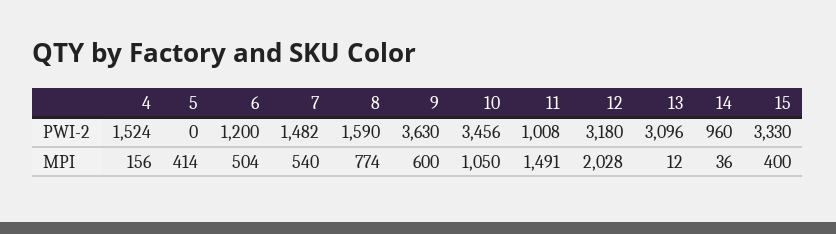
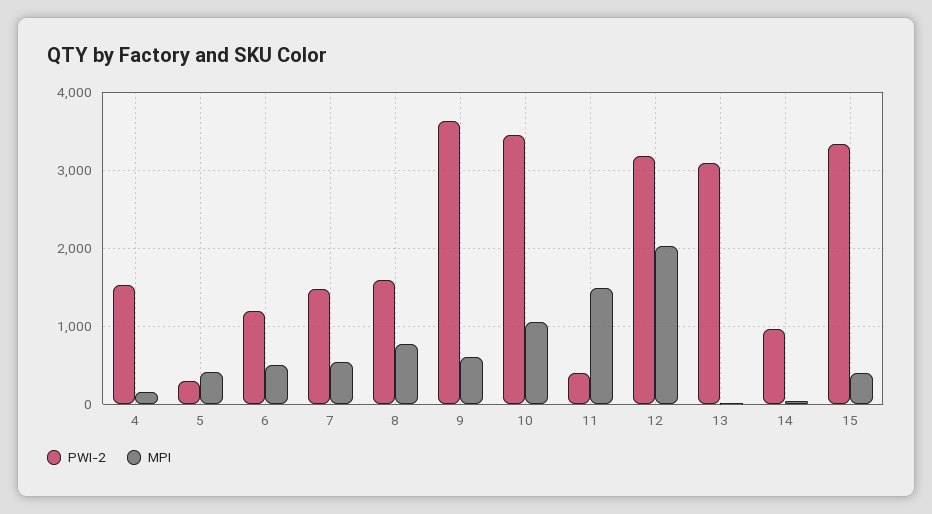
PWI-2, 5: 0 -> 300
PWI-2, 11: 1008 -> 400

